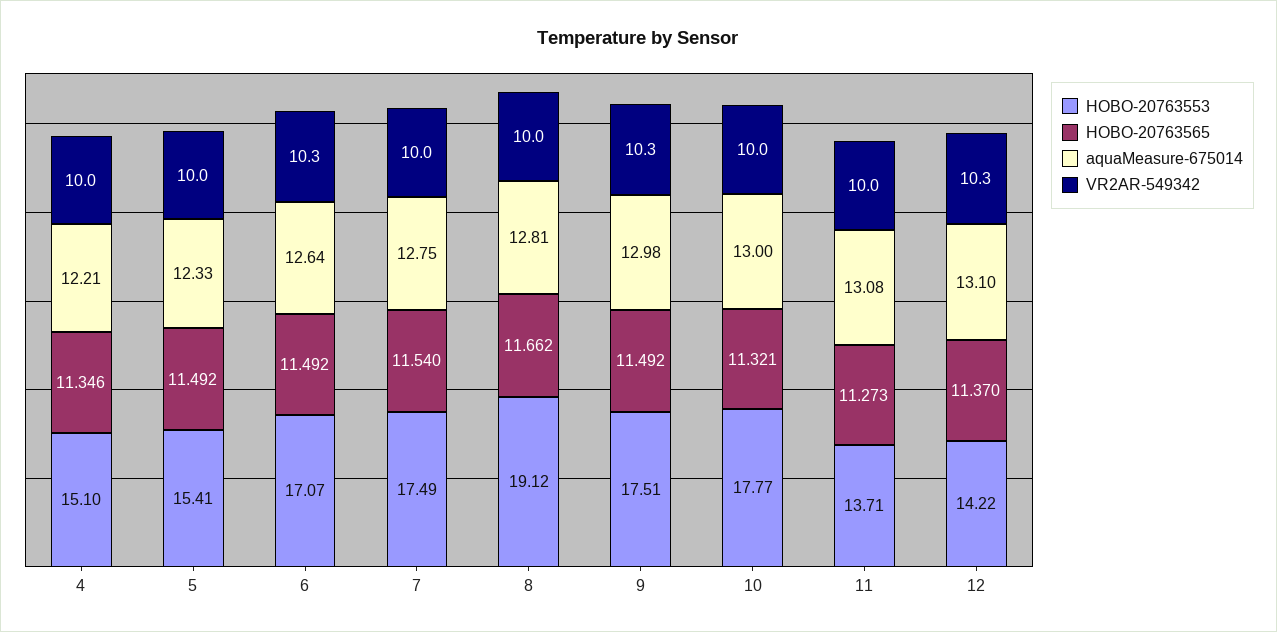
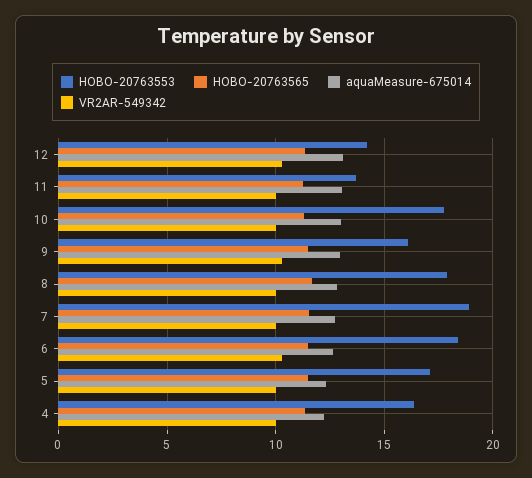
HOBO-20763553, 4: 15.1 -> 16.5
HOBO-20763553, 5: 15.41 -> 17
HOBO-20763553, 6: 17.07 -> 18.5
HOBO-20763553, 7: 17.49 -> 19
HOBO-20763553, 8: 19.12 -> 18
HOBO-20763553, 9: 17.51 -> 16

